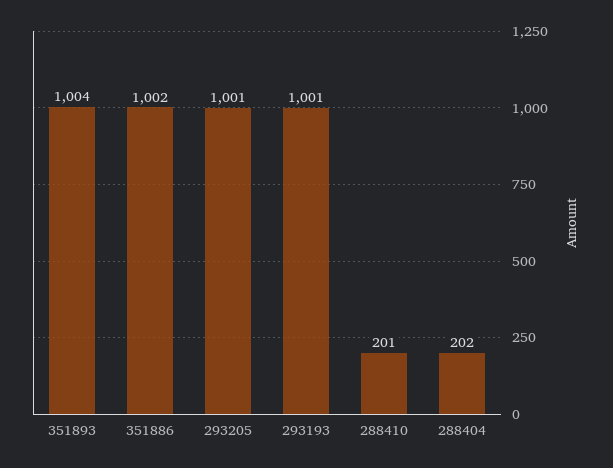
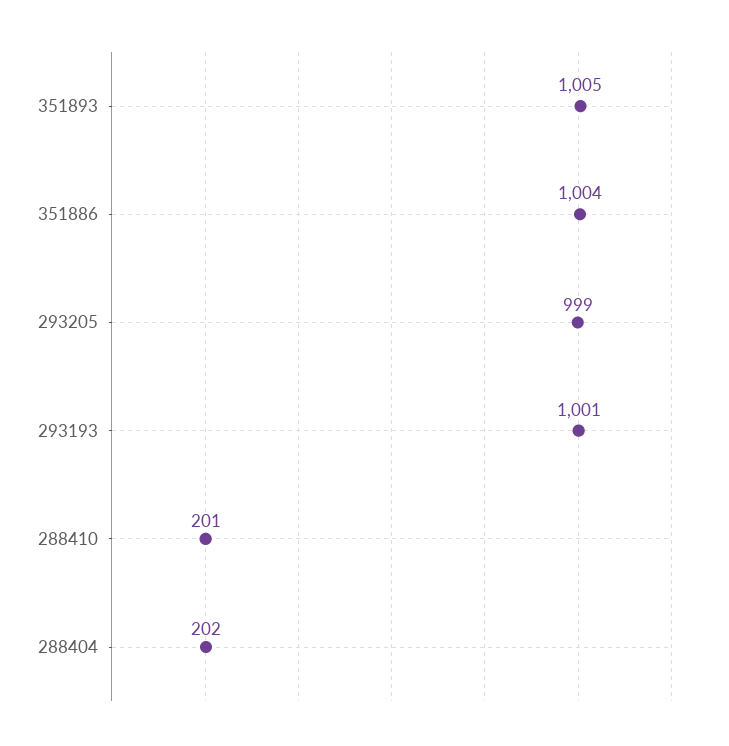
351893: 1004 -> 1005
351886: 1002 -> 1004
293205: 1001 -> 999

